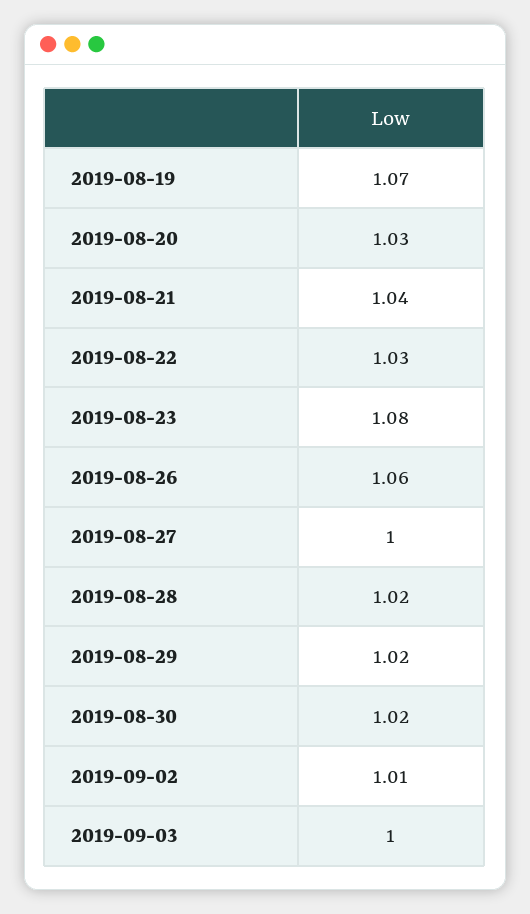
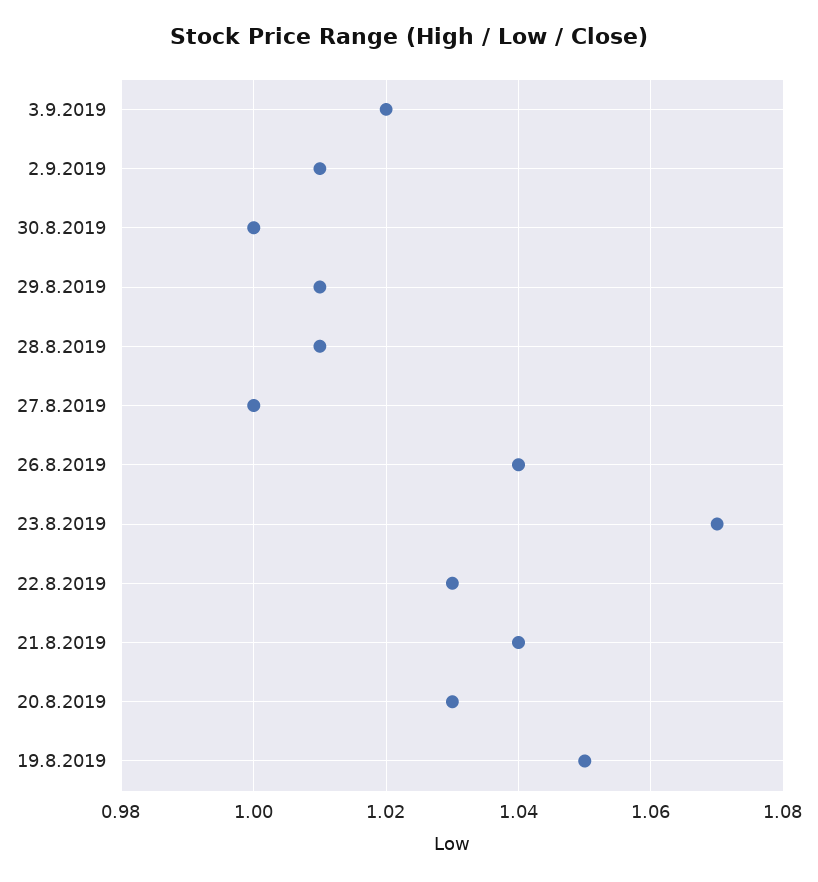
2019-08-19: 1.07 -> 1.05
2019-08-23: 1.08 -> 1.07
2019-08-26: 1.06 -> 1.04
2019-08-28: 1.02 -> 1.01
2019-08-29: 1.02 -> 1.01
2019-08-30: 1.02 -> 1
2019-09-03: 1 -> 1.02

